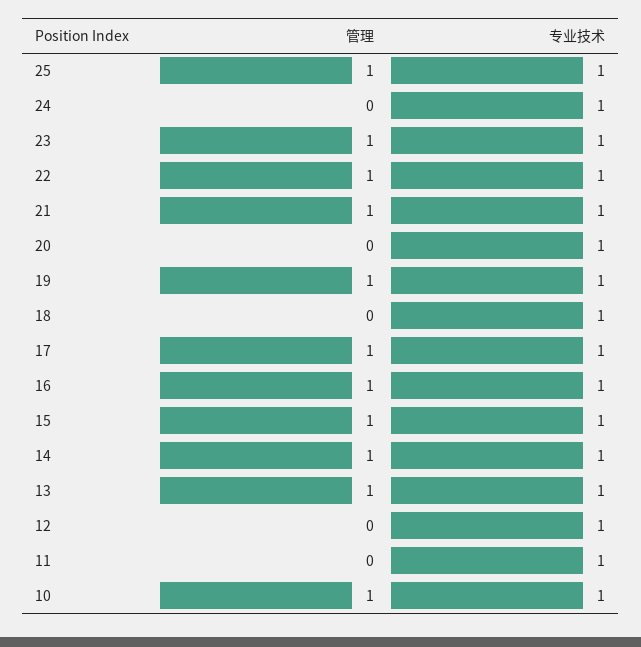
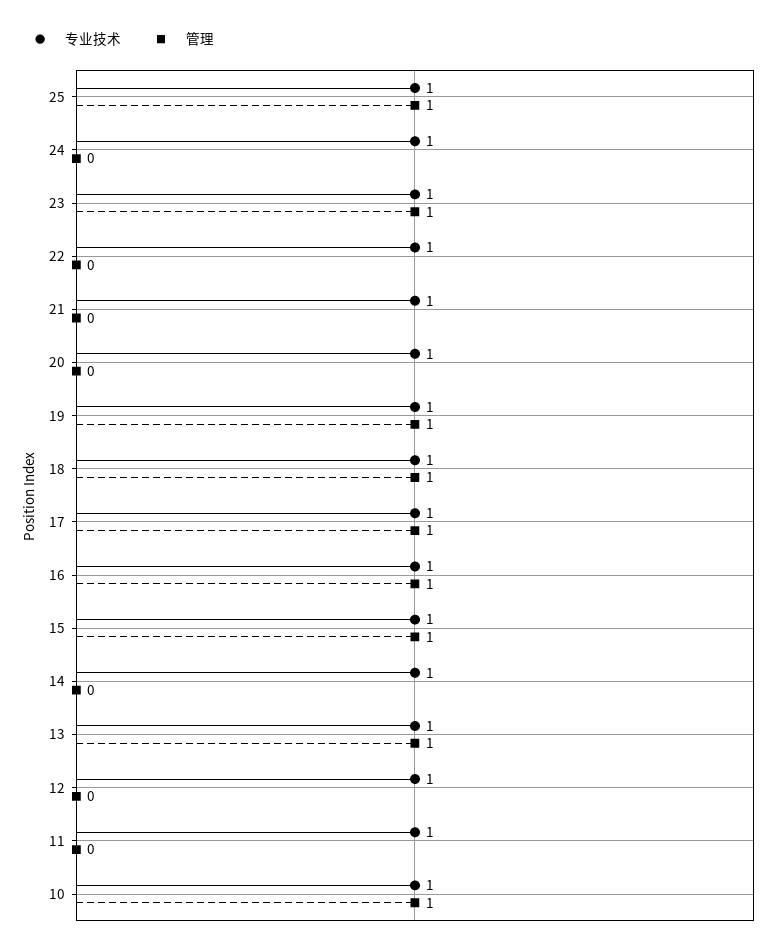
管理, 22: 1 -> 0
管理, 21: 1 -> 0
管理, 18: 0 -> 1
管理, 14: 1 -> 0

